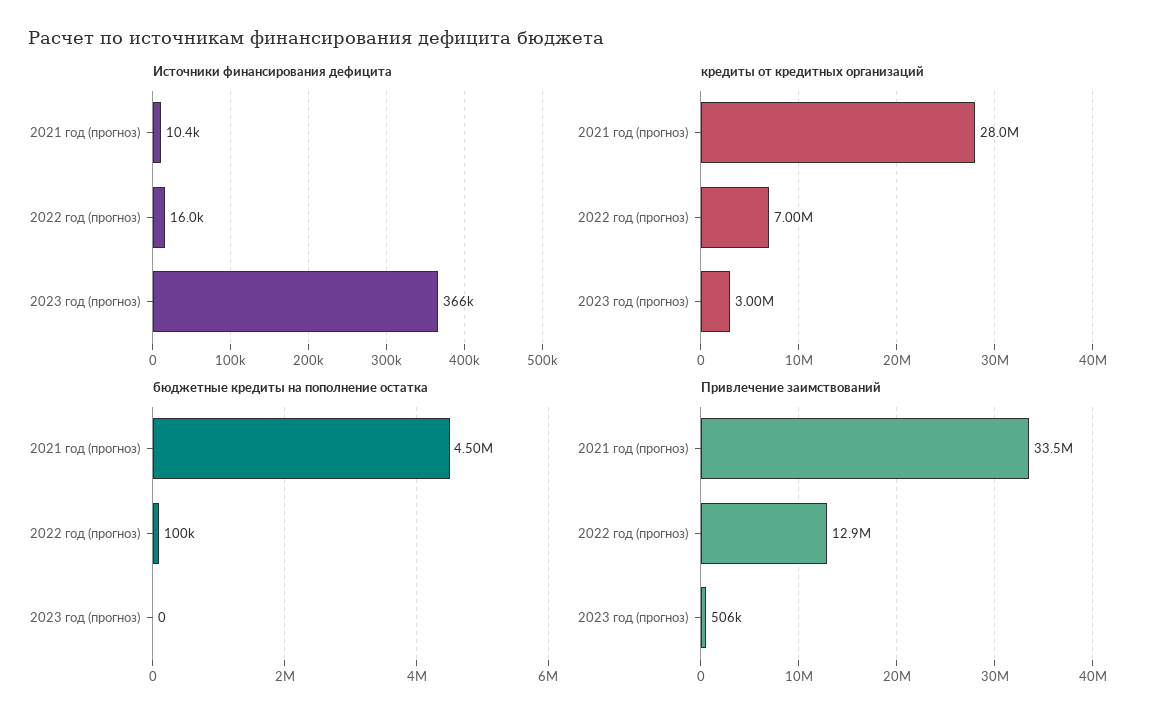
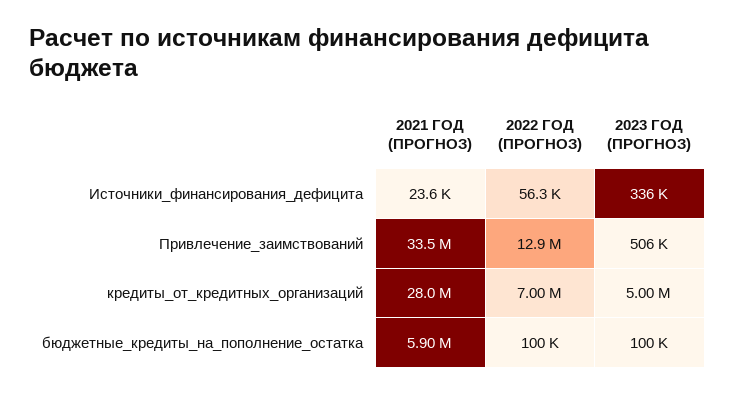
Источники финансирования дефицита, 2021 год (прогноз): 10400 -> 23600
Источники финансирования дефицита, 2022 год (прогноз): 16000 -> 56300
Источники финансирования дефицита, 2023 год (прогноз): 366000 -> 336000
кредиты от кредитных организаций, 2023 год (прогноз): 3000000 -> 5000000
бюджетные кредиты на пополнение остатка, 2021 год (прогноз): 4500000 -> 5900000
бюджетные кредиты на пополнение остатка, 2023 год (прогноз): 0 -> 100000

